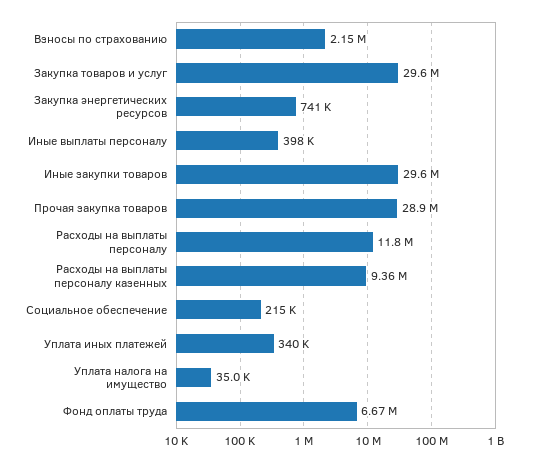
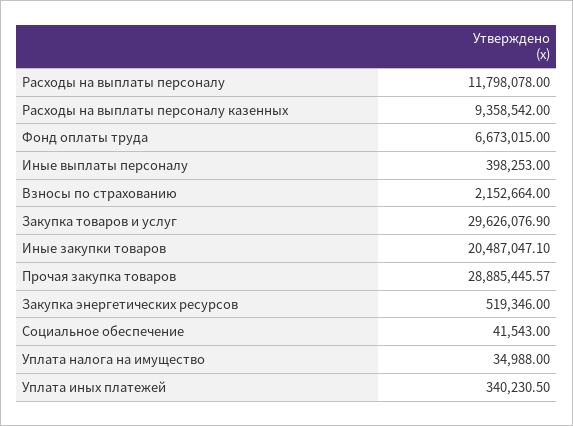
Закупка энергетических ресурсов: 741000 -> 519346
Иные закупки товаров: 29600000 -> 20487047.1
Социальное обеспечение: 215000 -> 41543

